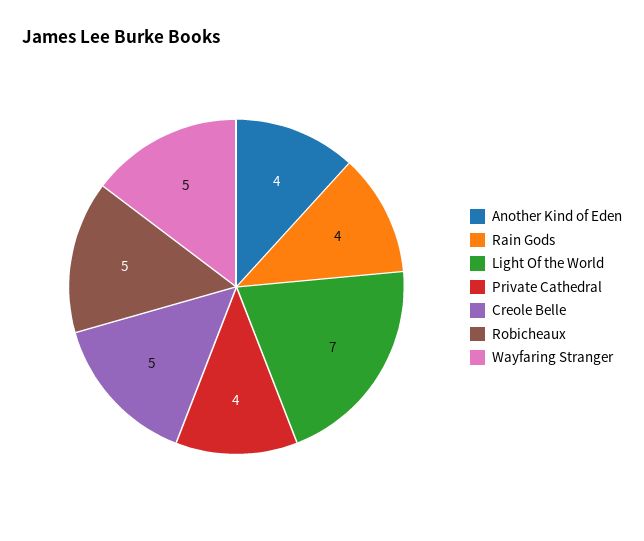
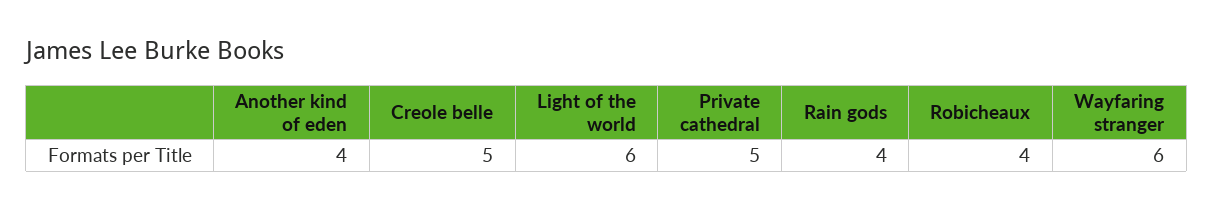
Light Of the World: 7 -> 6
Private Cathedral: 4 -> 5
Robicheaux: 5 -> 4
Wayfaring Stranger: 5 -> 6

